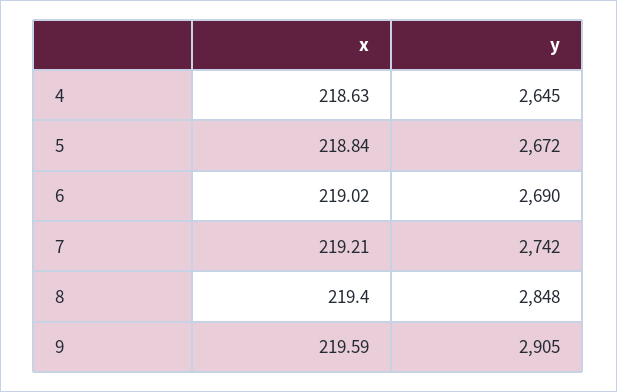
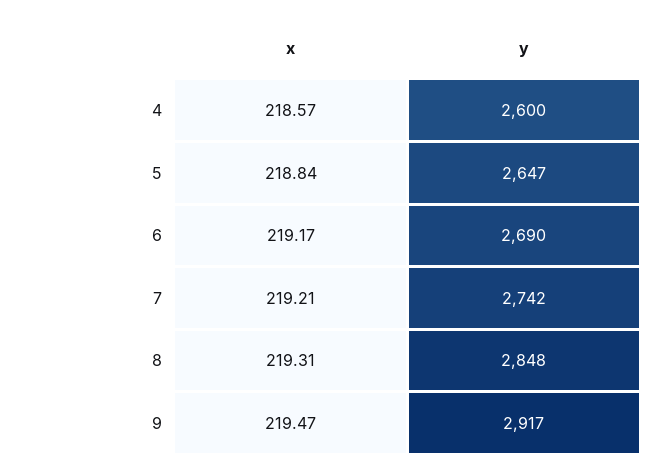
x, 4: 218.63 -> 218.57
y, 4: 2645 -> 2600
y, 5: 2672 -> 2647
x, 6: 219.02 -> 219.17
x, 8: 219.4 -> 219.31
x, 9: 219.59 -> 219.47
y, 9: 2905 -> 2917

